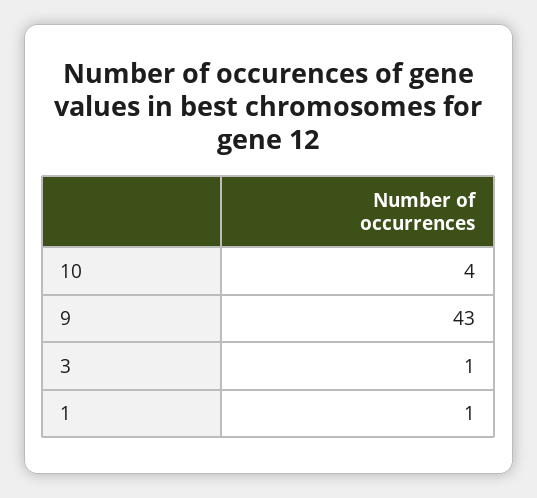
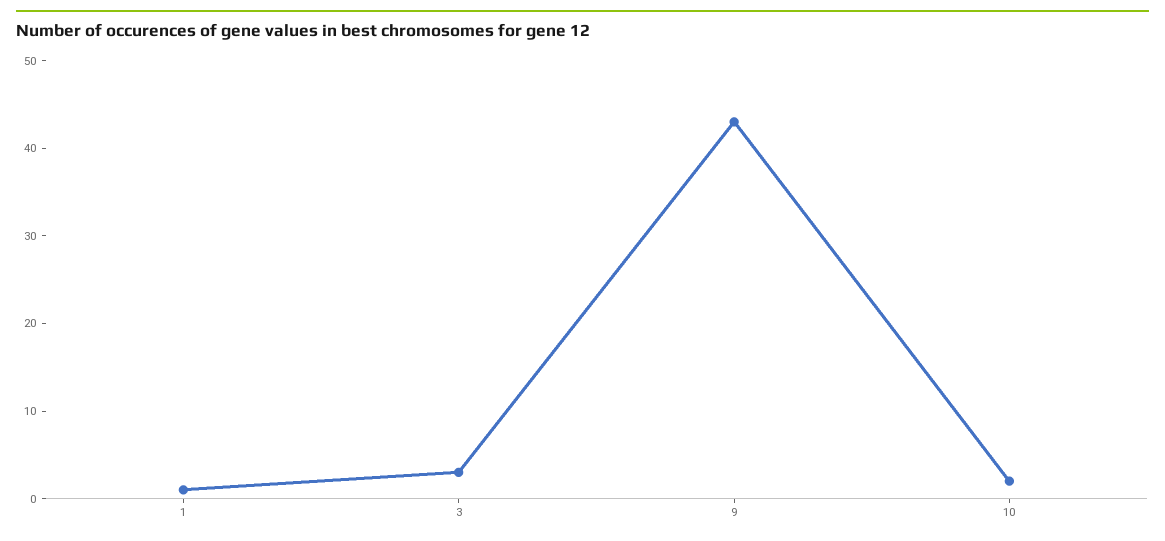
10: 4 -> 2
3: 1 -> 3

